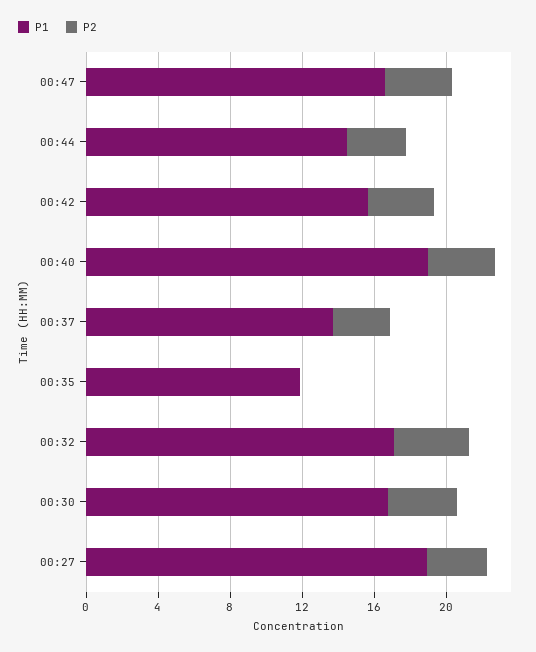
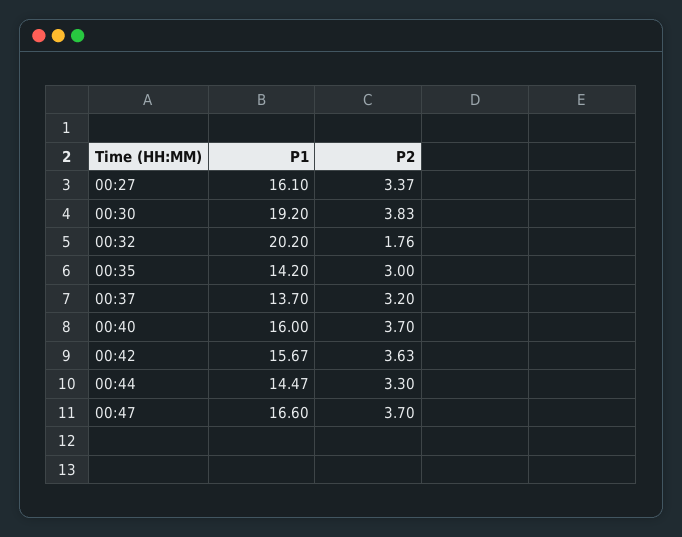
P1, 00:40: 19 -> 16
P1, 00:35: 12 -> 14.2
P2, 00:35: 0 -> 3
P1, 00:32: 17 -> 20.2
P2, 00:32: 4 -> 1.76
P1, 00:30: 17 -> 19.2
P1, 00:27: 19 -> 16.1

